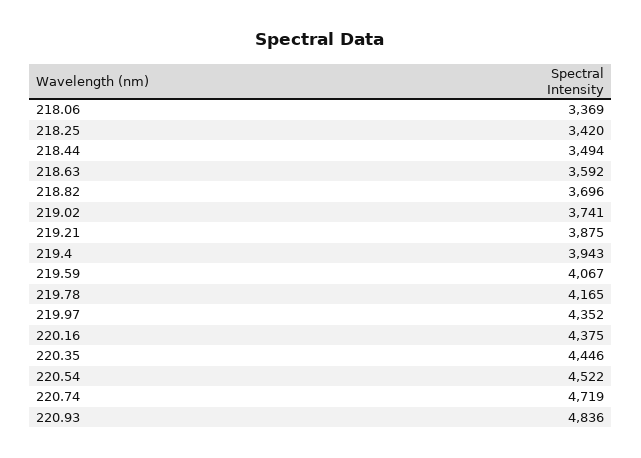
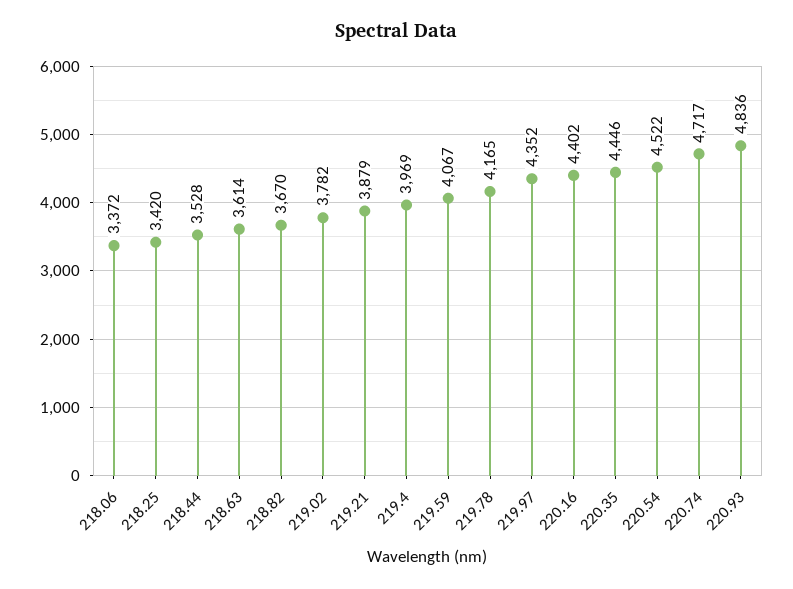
218.06: 3369 -> 3372
218.44: 3494 -> 3528
218.63: 3592 -> 3614
218.82: 3696 -> 3670
219.02: 3741 -> 3782
219.21: 3875 -> 3879
219.4: 3943 -> 3969
220.16: 4375 -> 4402
220.74: 4719 -> 4717

